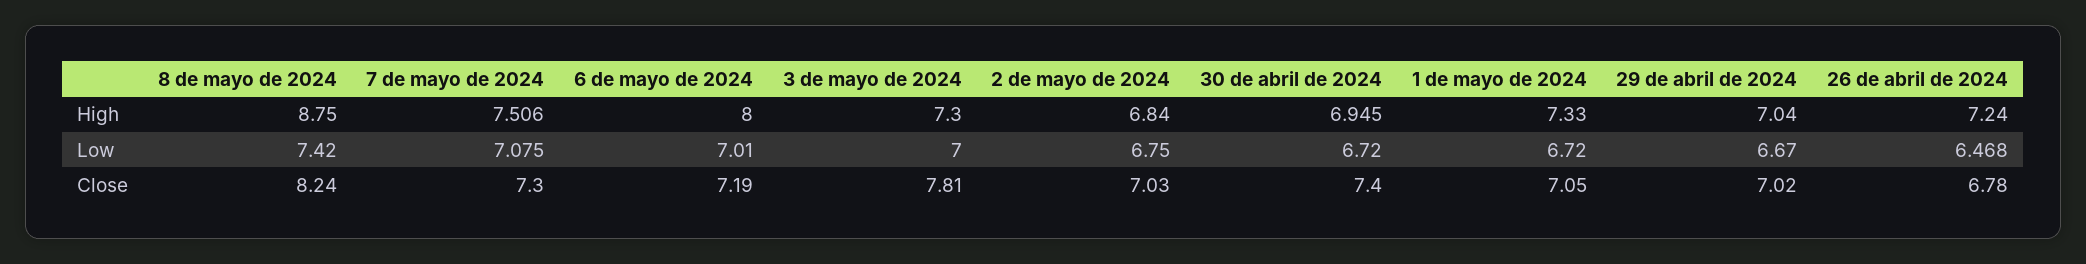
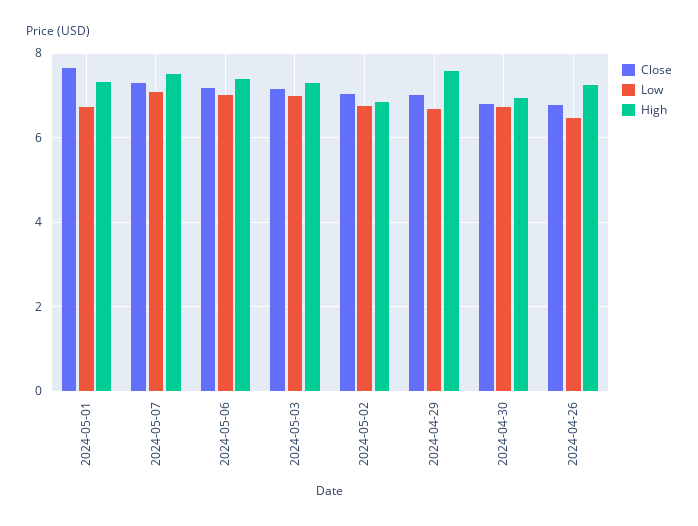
High, 8 de mayo de 2024: 8.75 -> none
High, 6 de mayo de 2024: 8 -> 7.4
High, 29 de abril de 2024: 7.04 -> 7.6
Low, 8 de mayo de 2024: 7.42 -> none
Close, 8 de mayo de 2024: 8.24 -> none
Close, 3 de mayo de 2024: 7.81 -> 7.2
Close, 30 de abril de 2024: 7.4 -> 6.8
Close, 1 de mayo de 2024: 7.05 -> 7.6

